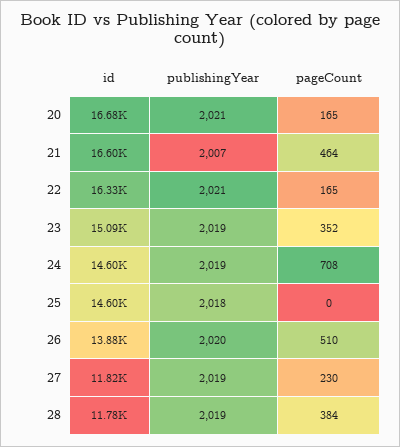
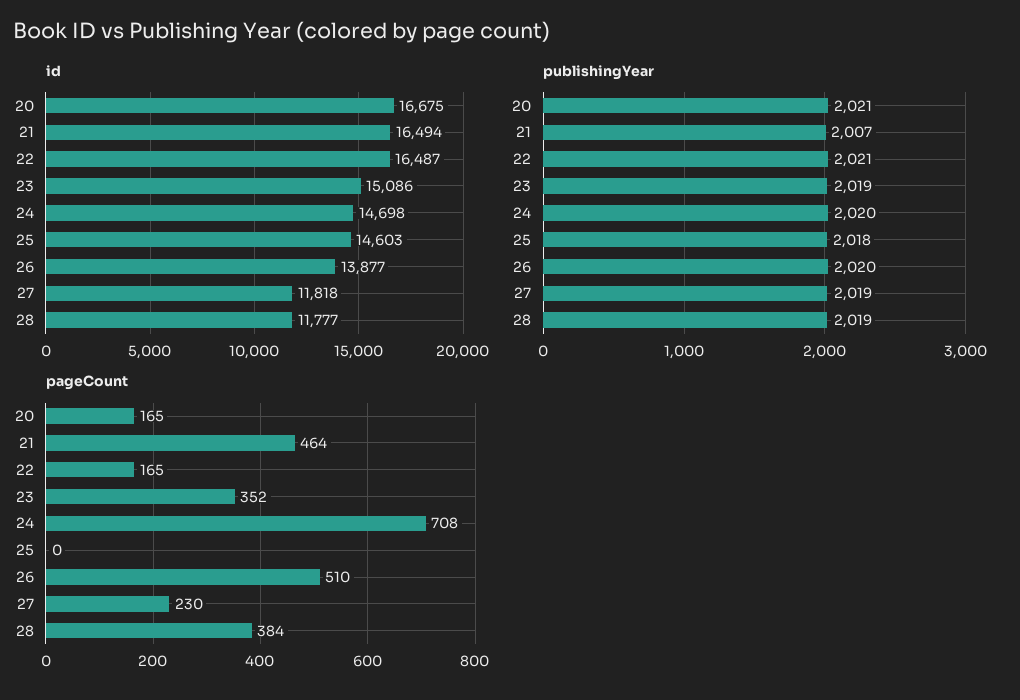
id, 21: 16600 -> 16494
id, 22: 16330 -> 16487
id, 24: 14600 -> 14698
publishingYear, 24: 2019 -> 2020

